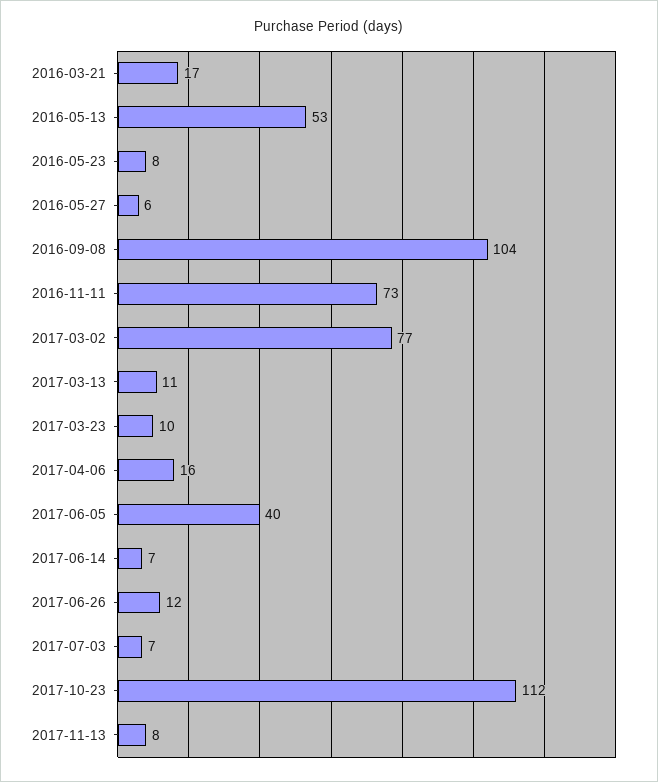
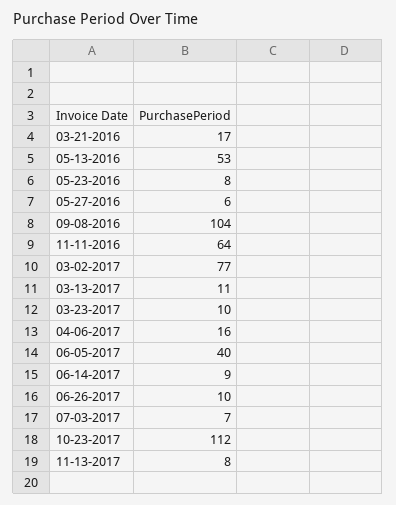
2016-11-11: 73 -> 64
2017-06-14: 7 -> 9
2017-06-26: 12 -> 10

